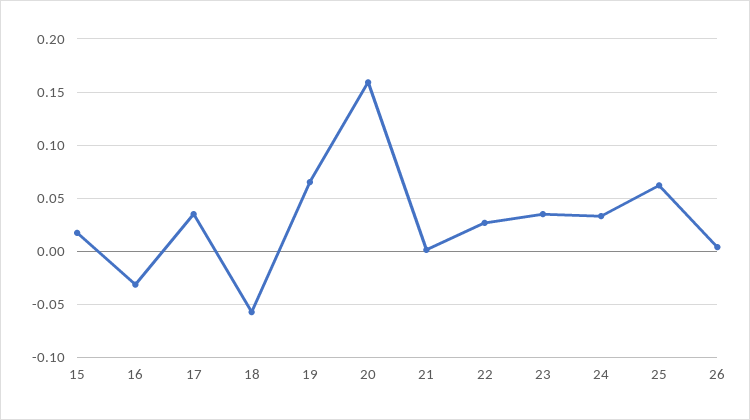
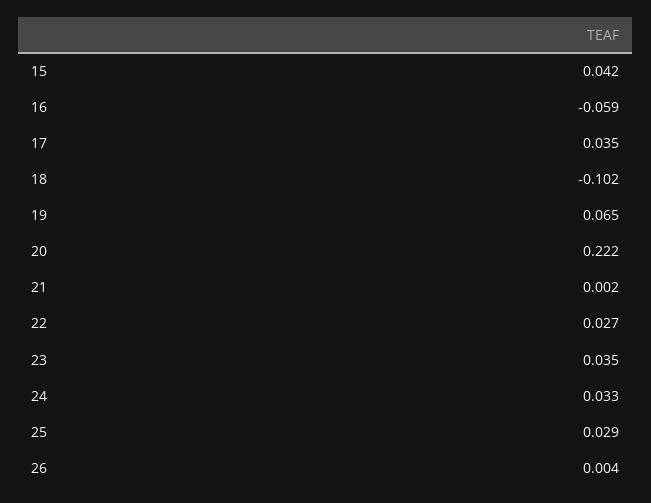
15: 0.02 -> 0.042
16: -0.03 -> -0.059
18: -0.06 -> -0.102
20: 0.16 -> 0.222
25: 0.06 -> 0.029

